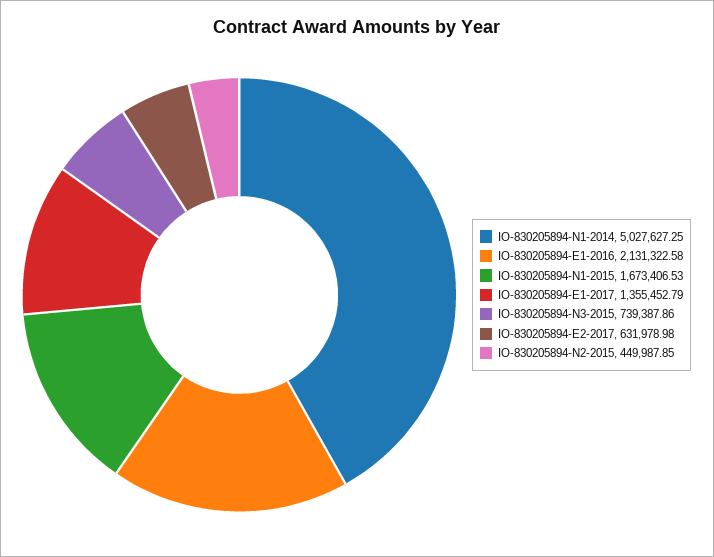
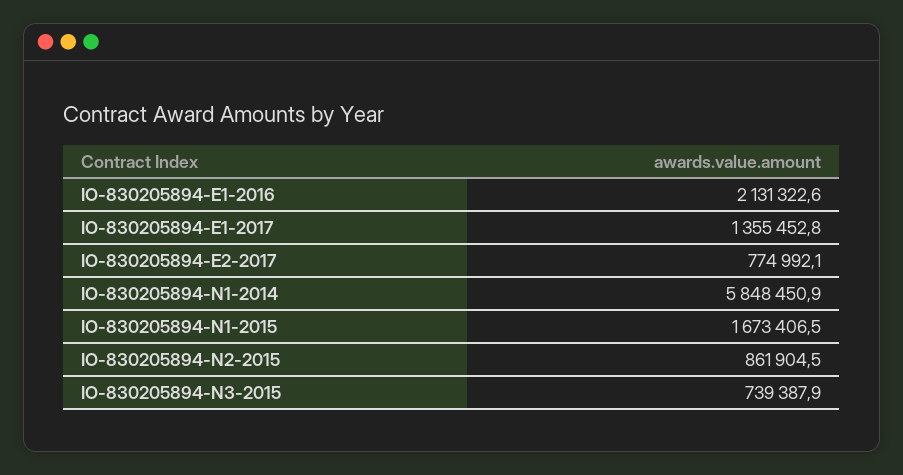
IO-830205894-N1-2014: 5027627.25 -> 5848450.9
IO-830205894-E2-2017: 631978.98 -> 774992.1
IO-830205894-N2-2015: 449987.85 -> 861904.5

